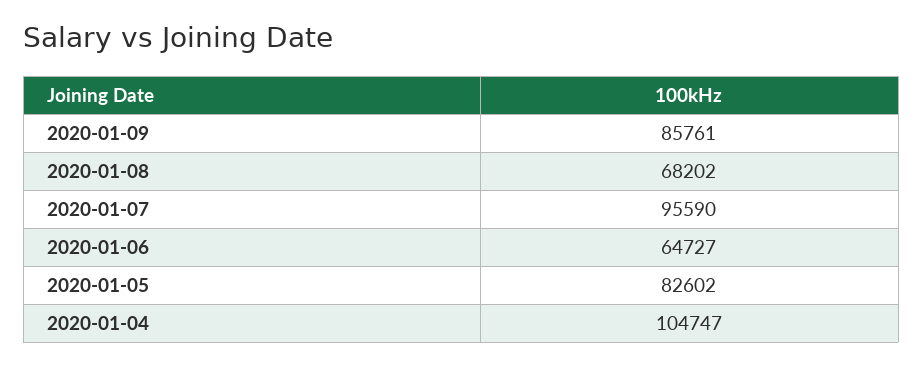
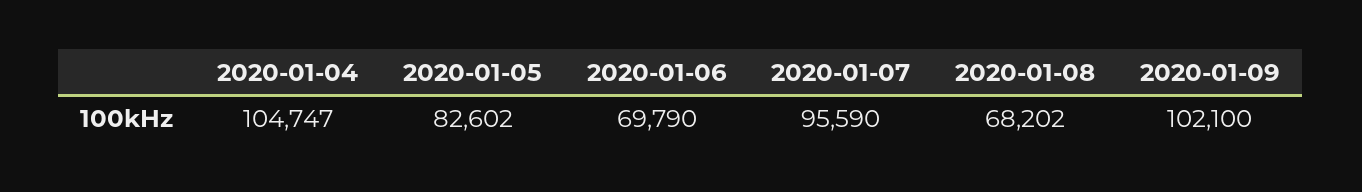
2020-01-09: 85761 -> 102100
2020-01-06: 64727 -> 69790

